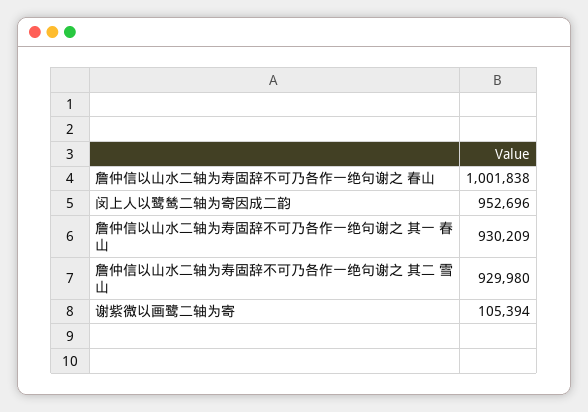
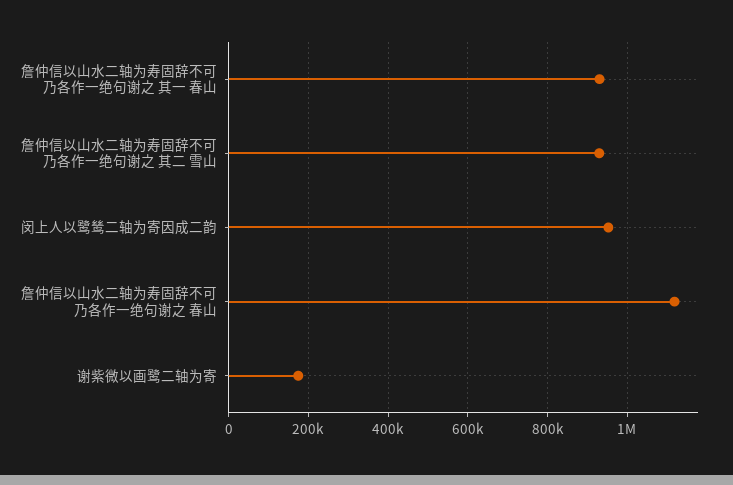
詹仲信以山水二轴为寿固辞不可乃各作一绝句谢之 春山: 1001838 -> 1120000
谢紫微以画鹭二轴为寄: 105394 -> 180000

